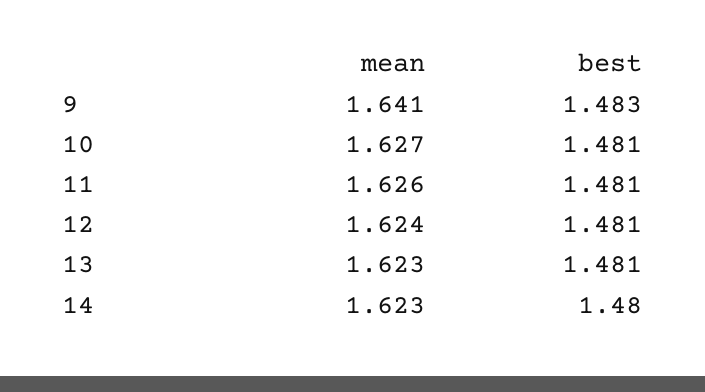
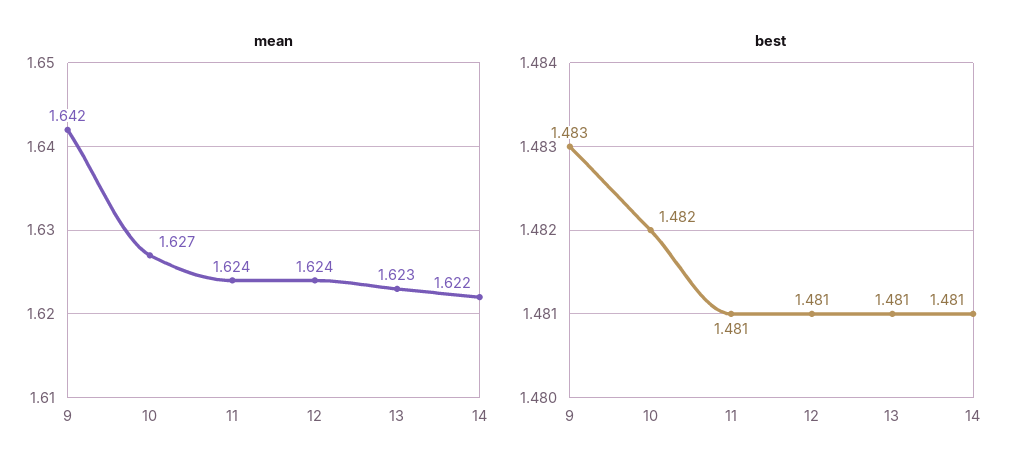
mean, 9: 1.641 -> 1.642
best, 10: 1.481 -> 1.482
mean, 11: 1.626 -> 1.624
mean, 14: 1.623 -> 1.622
best, 14: 1.48 -> 1.481

